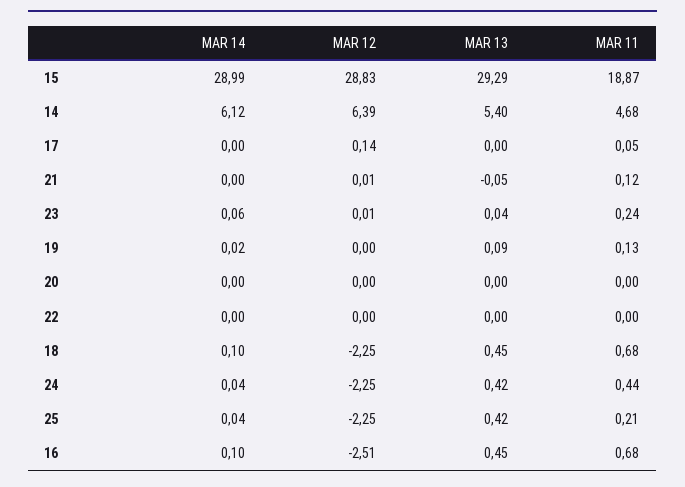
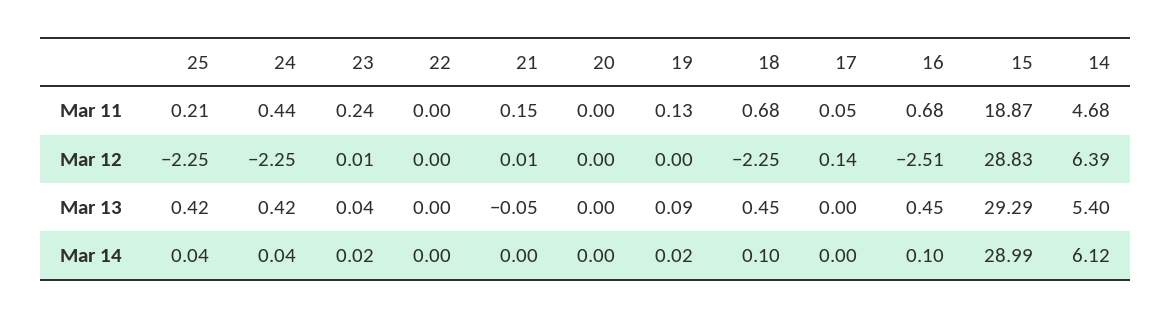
MAR 11, 21: 0.12 -> 0.15
MAR 14, 23: 0.06 -> 0.02

